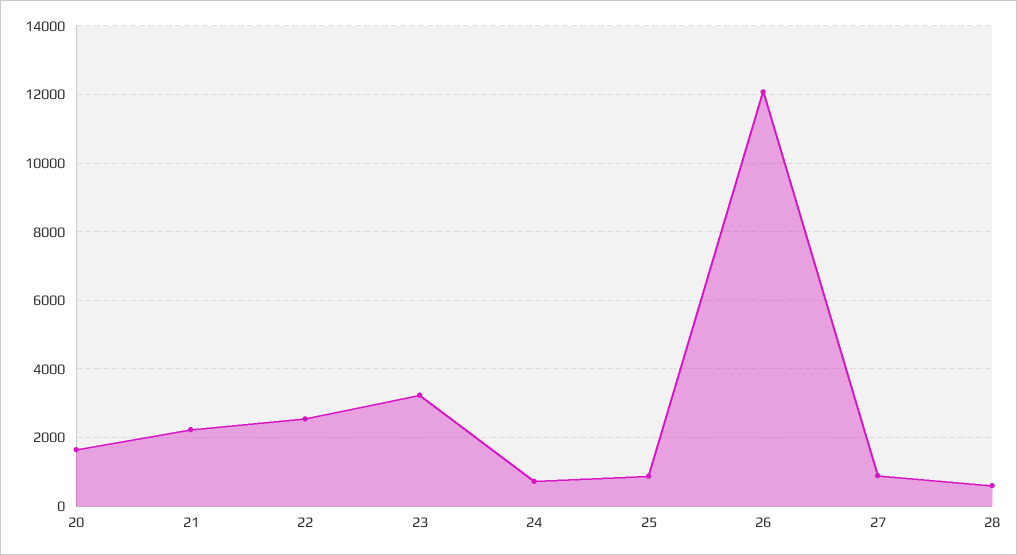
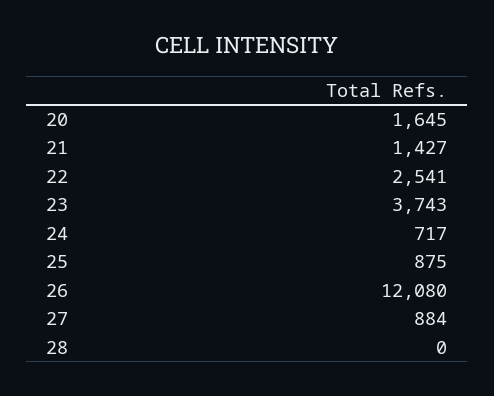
21: 2200 -> 1427
23: 3200 -> 3743
28: 600 -> 0

